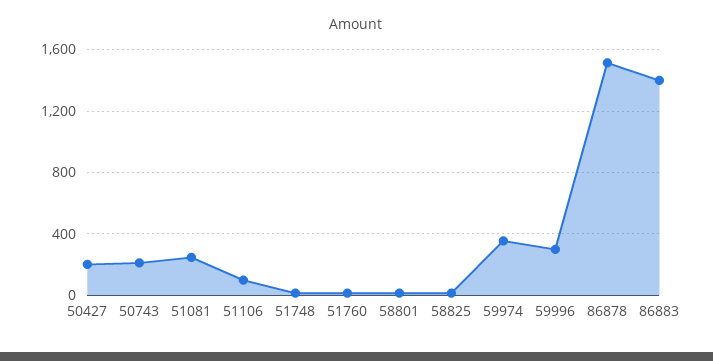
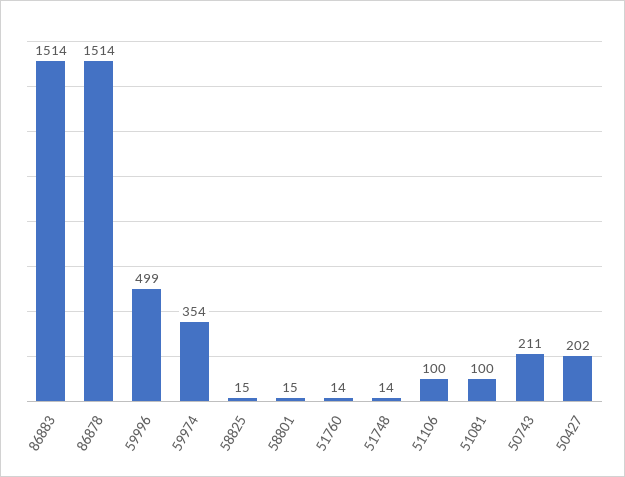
51081: 250 -> 100
59996: 300 -> 499
86883: 1400 -> 1514

